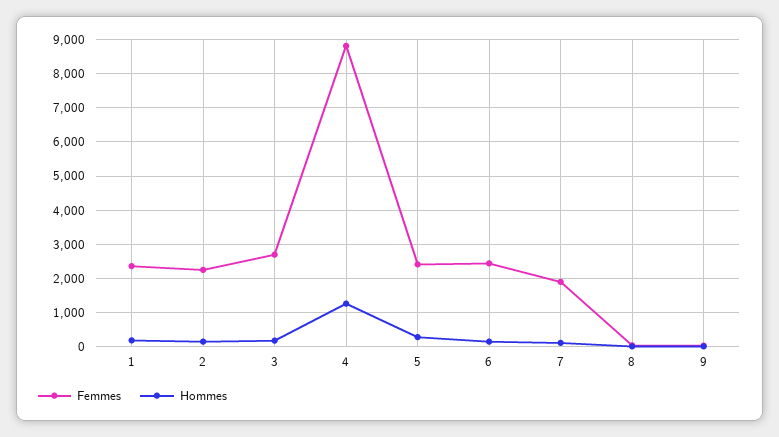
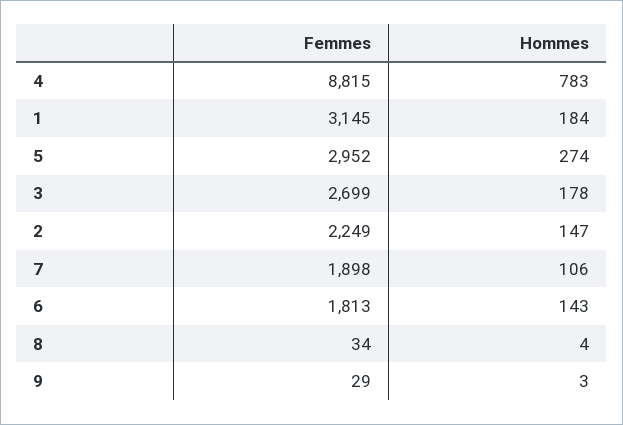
Femmes, 1: 2400 -> 3145
Hommes, 4: 1200 -> 783
Femmes, 5: 2400 -> 2952
Femmes, 6: 2400 -> 1813

